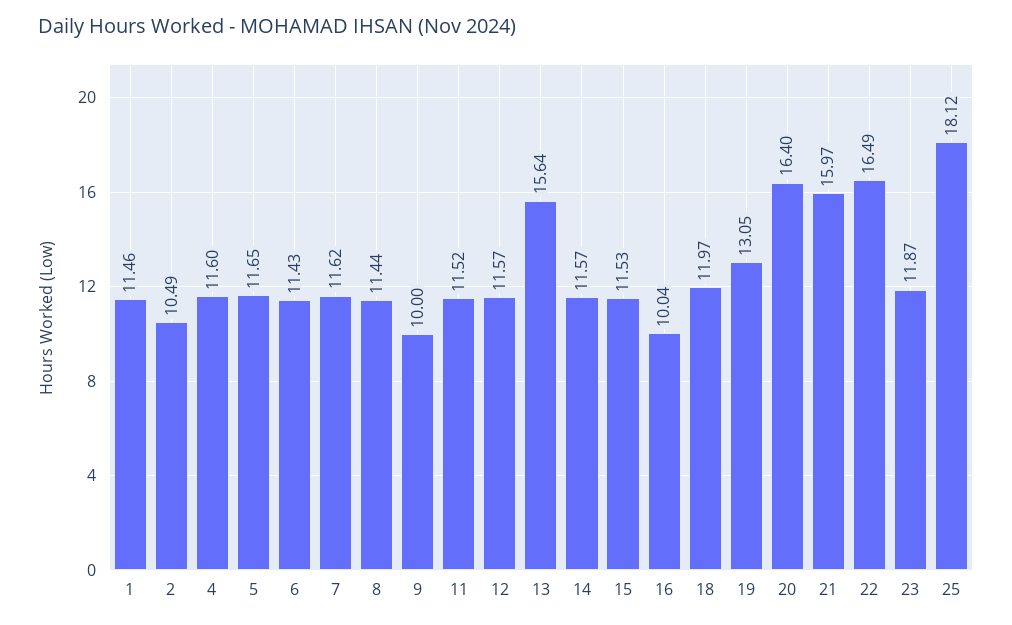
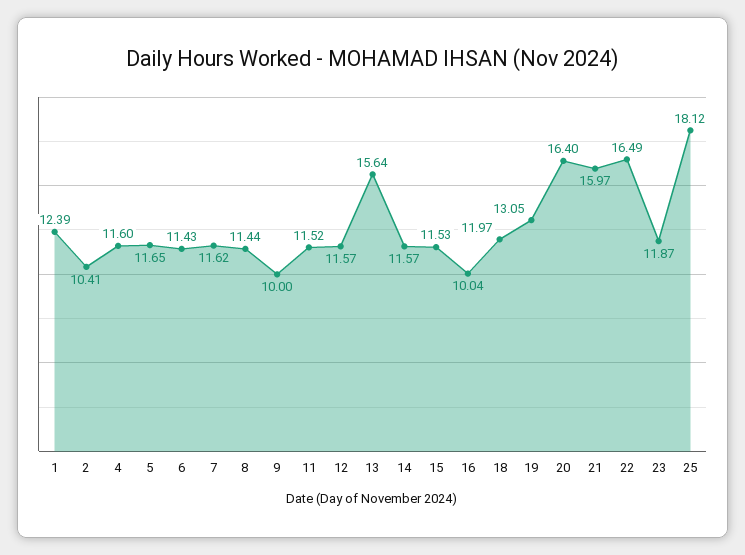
1: 11.46 -> 12.39
2: 10.49 -> 10.41

